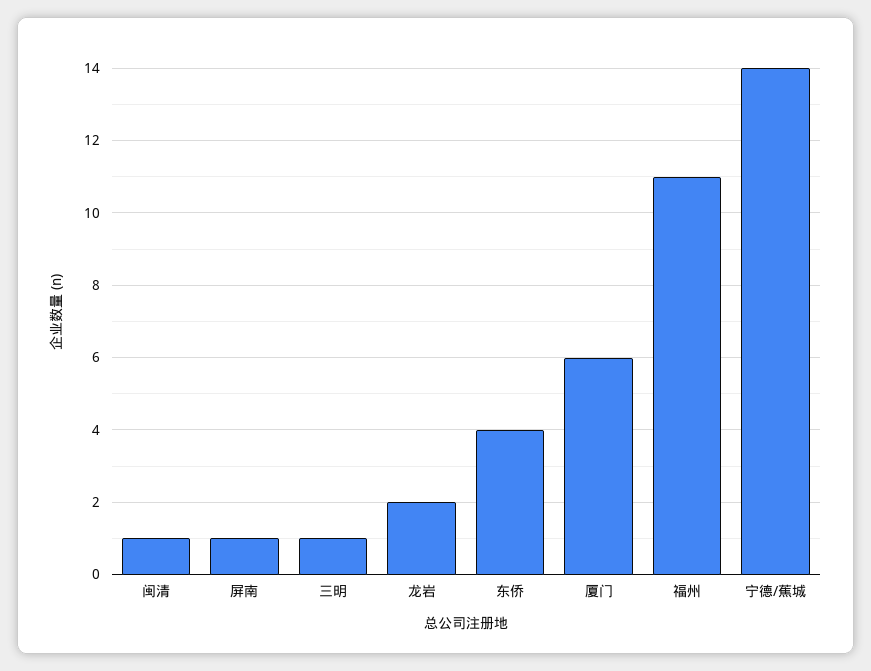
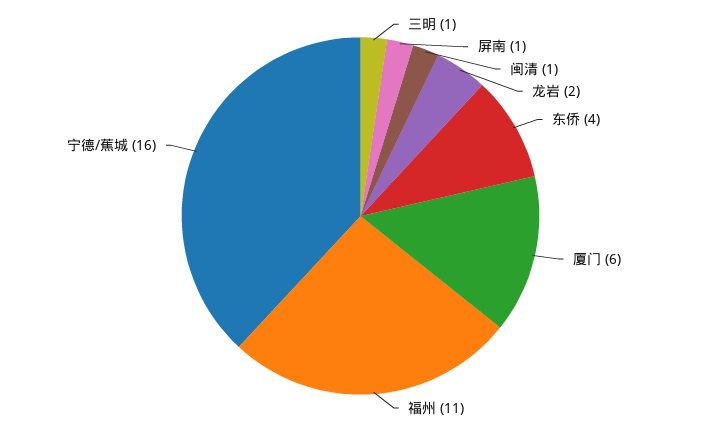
宁德/蕉城: 14 -> 16

